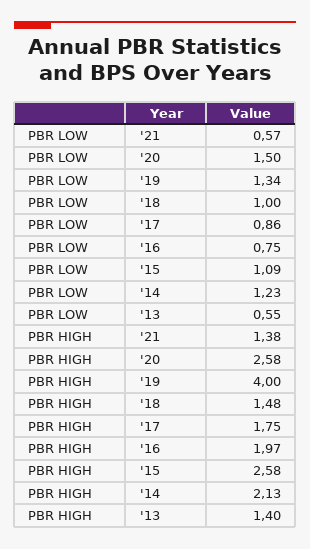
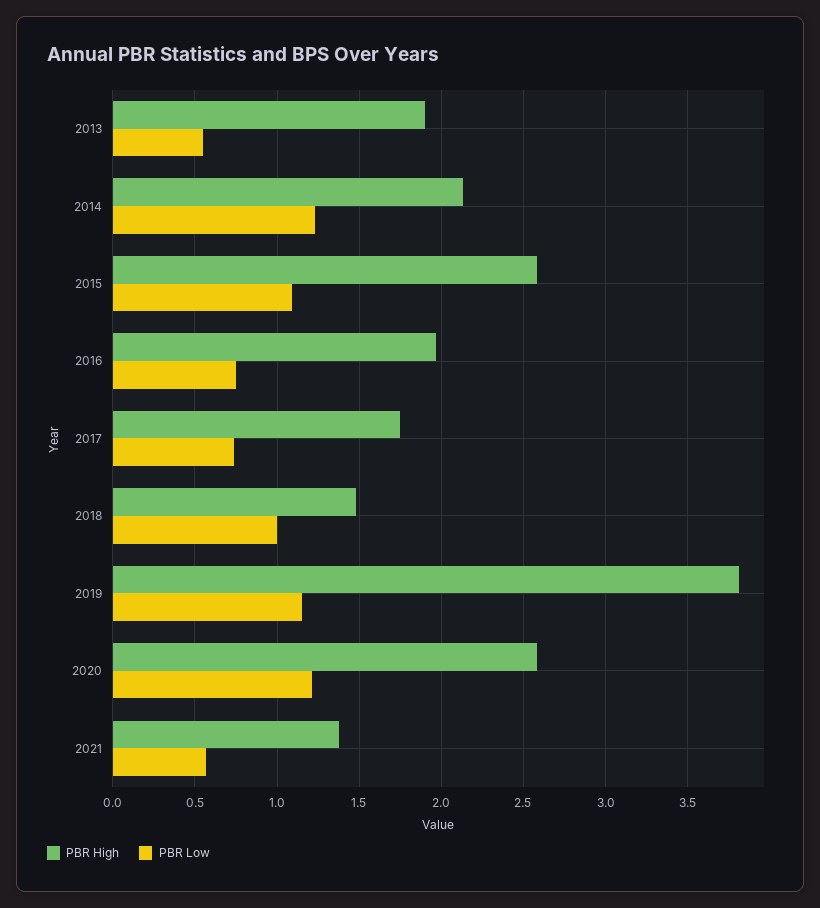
PBR LOW, '20: 1.5 -> 1.2
PBR LOW, '19: 1.34 -> 1.15
PBR LOW, '17: 0.86 -> 0.75
PBR HIGH, '19: 4 -> 3.8
PBR HIGH, '13: 1.4 -> 1.9

